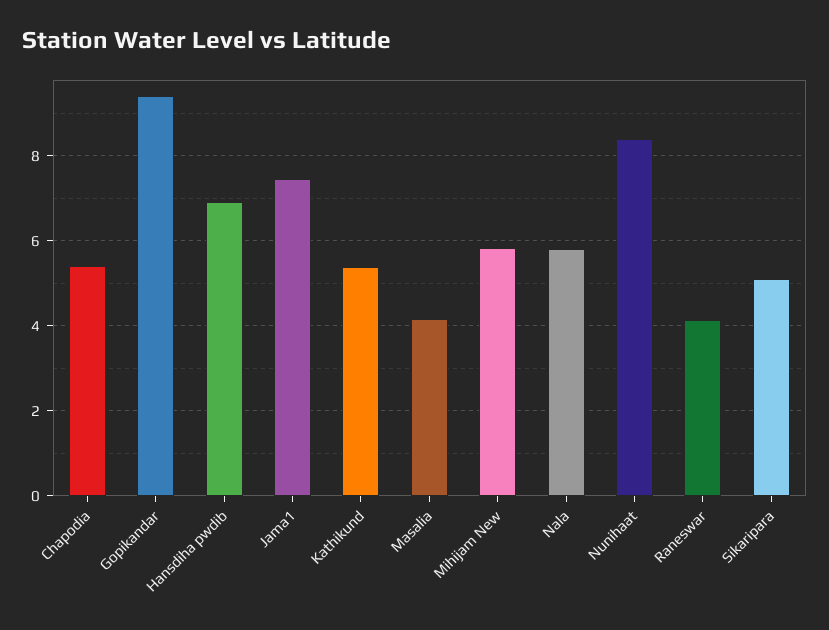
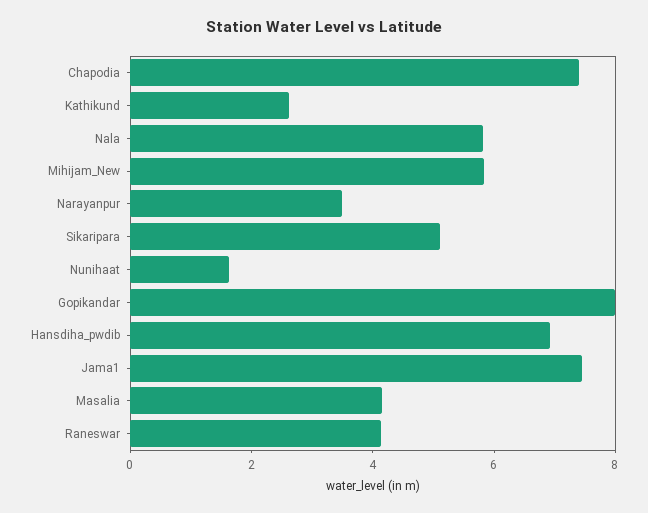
Chapodia: 5.4 -> 7.5
Gopikandar: 9.4 -> 8
Kathikund: 5.4 -> 2.5
Nunihaat: 8.4 -> 1.5
Narayanpur: none -> 3.5

